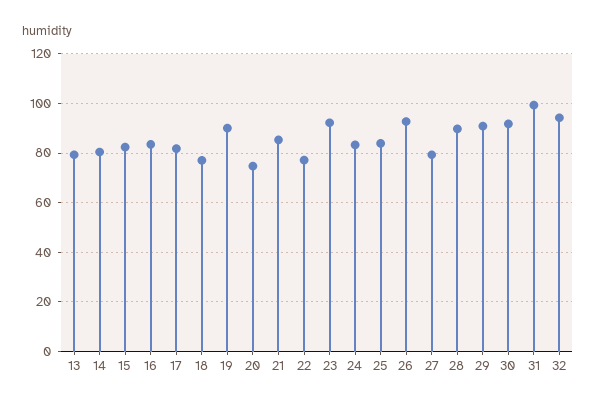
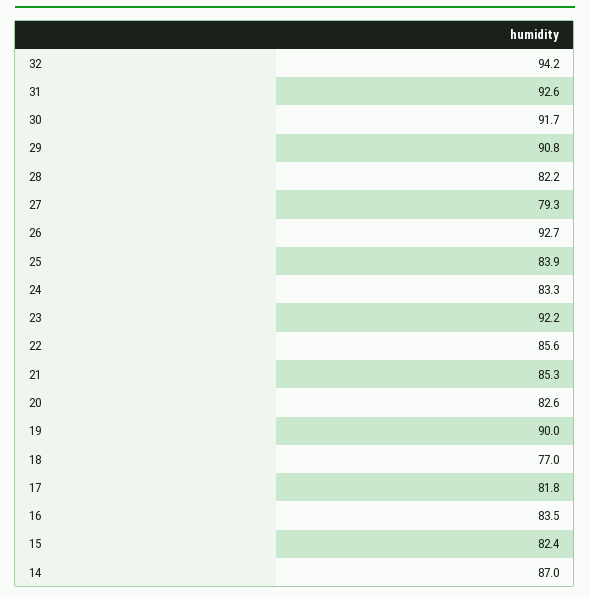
13: 80 -> none
14: 80 -> 87
20: 75 -> 82.6
22: 77.5 -> 85.6
28: 90 -> 82.2
31: 100 -> 92.6

